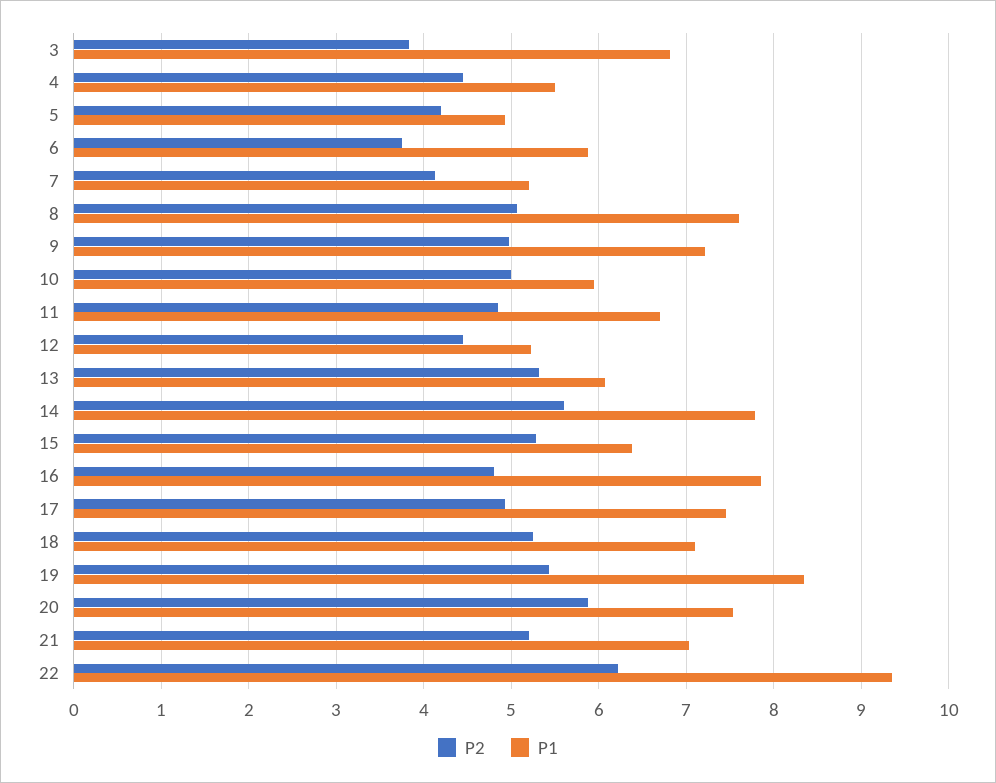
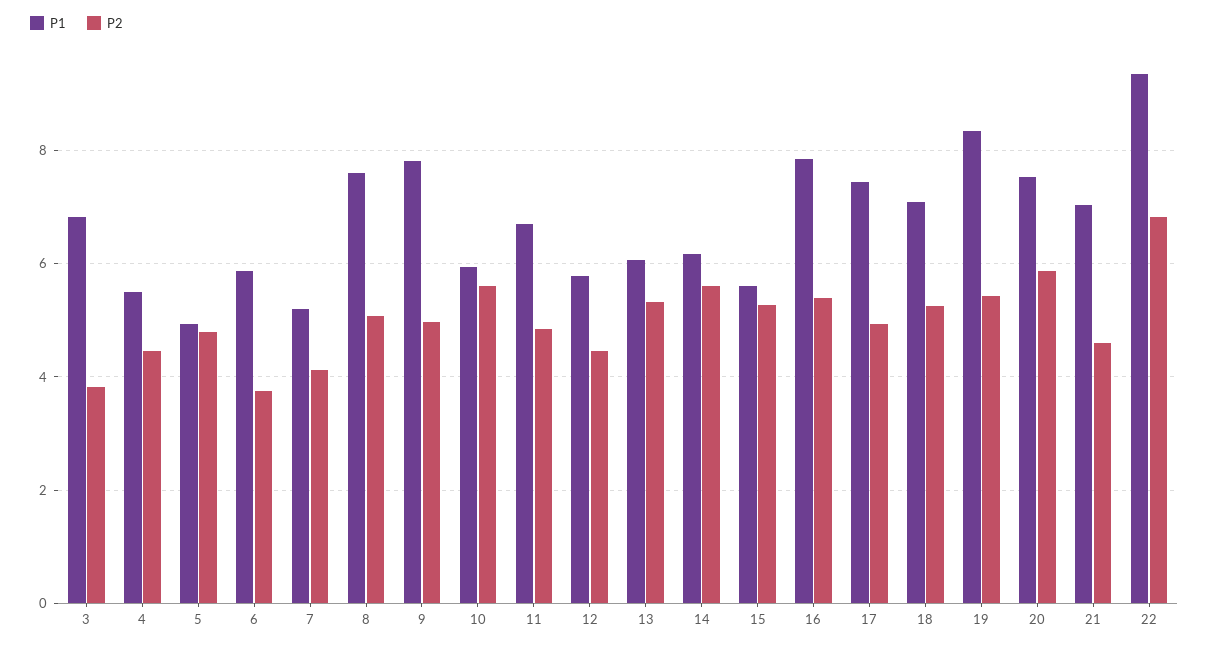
P2, 5: 4.2 -> 4.8
P1, 9: 7.2 -> 7.8
P2, 10: 5 -> 5.6
P1, 12: 5.2 -> 5.8
P1, 14: 7.8 -> 6.2
P1, 15: 6.4 -> 5.6
P2, 16: 4.8 -> 5.4
P2, 21: 5.2 -> 4.6
P2, 22: 6.2 -> 6.8

